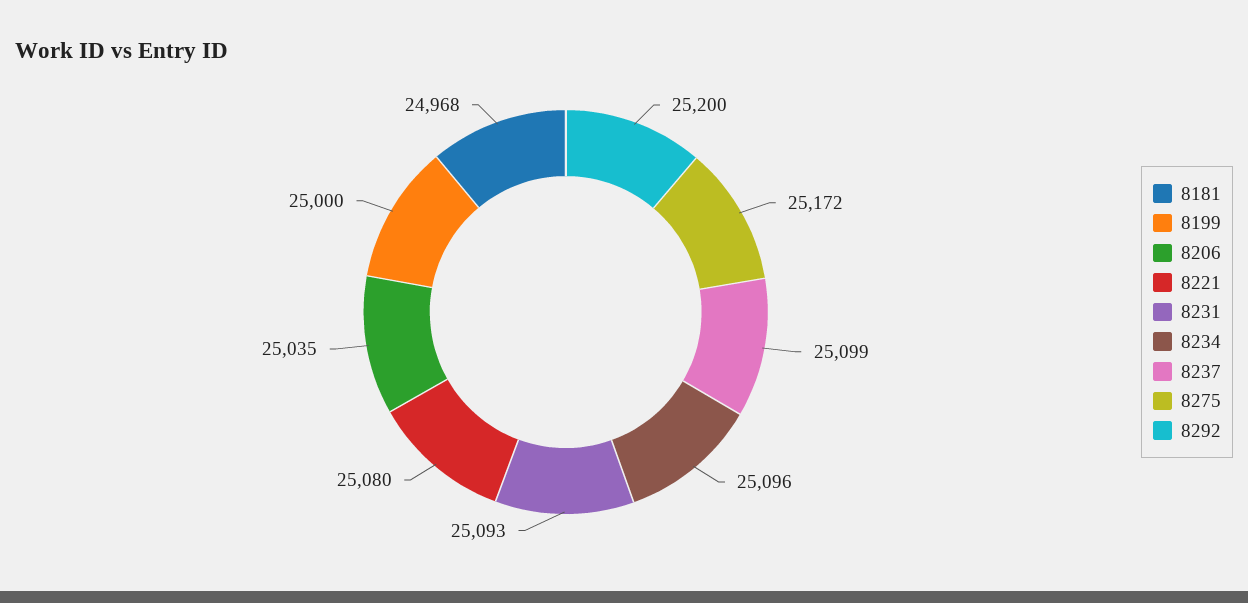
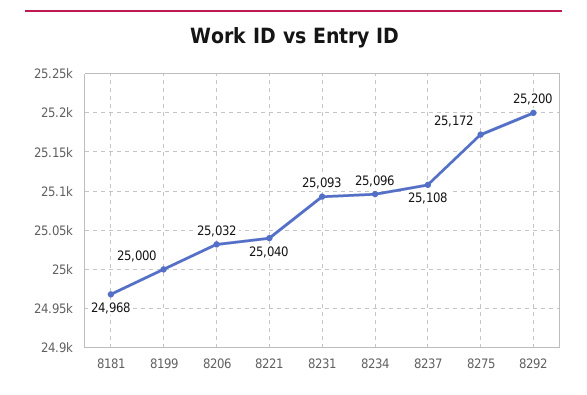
8206: 25035 -> 25032
8221: 25080 -> 25040
8237: 25099 -> 25108

